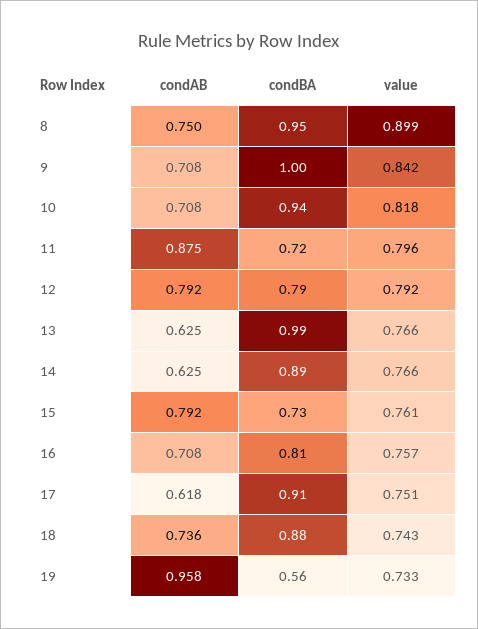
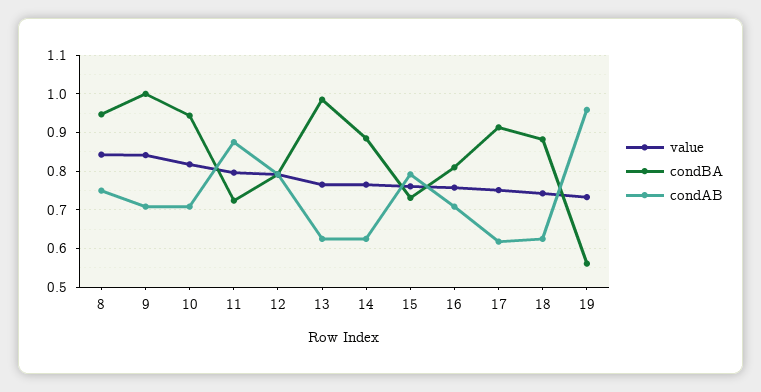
value, 8: 0.899 -> 0.84
condAB, 18: 0.736 -> 0.62

